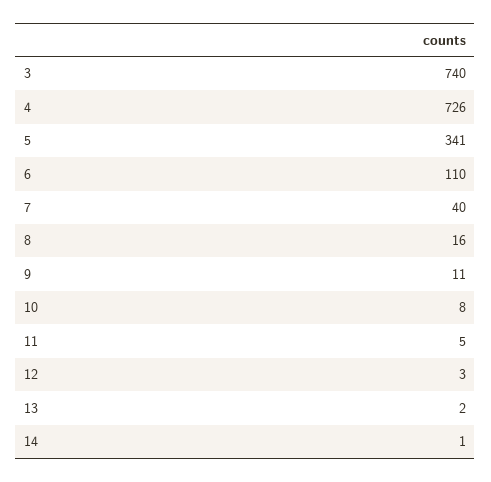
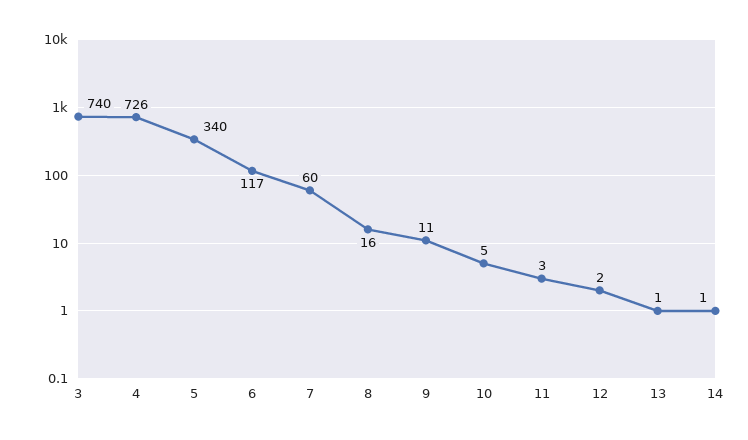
5: 341 -> 340
6: 110 -> 117
7: 40 -> 60
10: 8 -> 5
11: 5 -> 3
12: 3 -> 2
13: 2 -> 1

